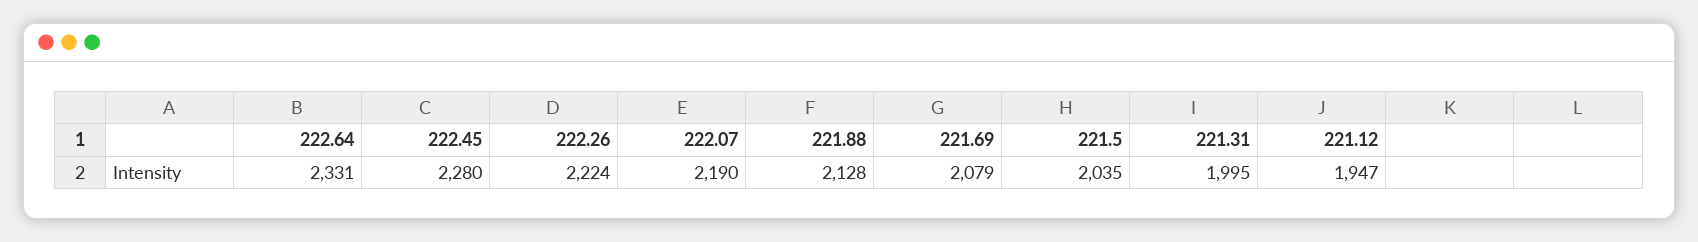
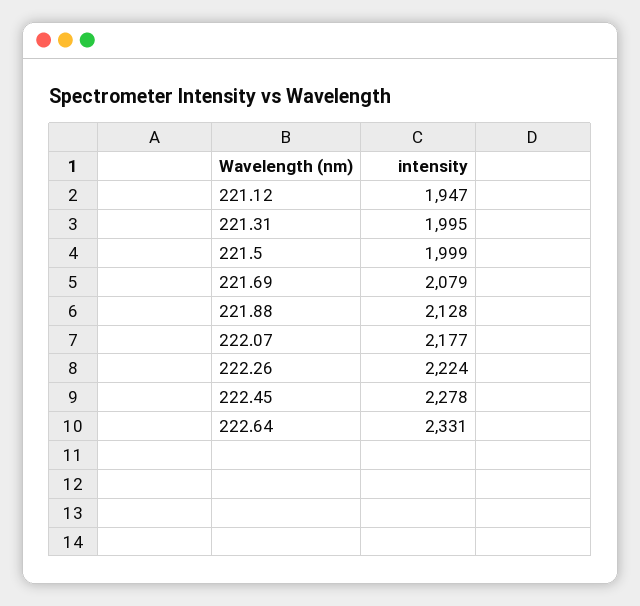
222.45: 2280 -> 2278
222.07: 2190 -> 2177
221.5: 2035 -> 1999

